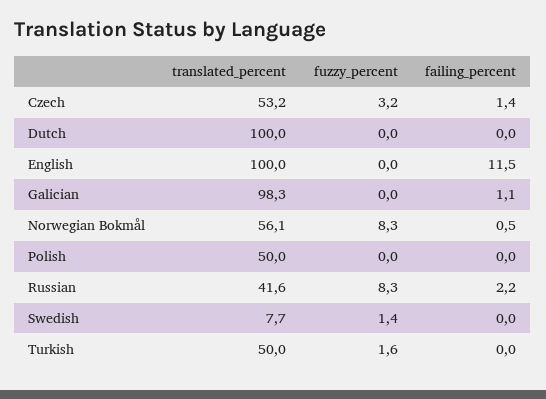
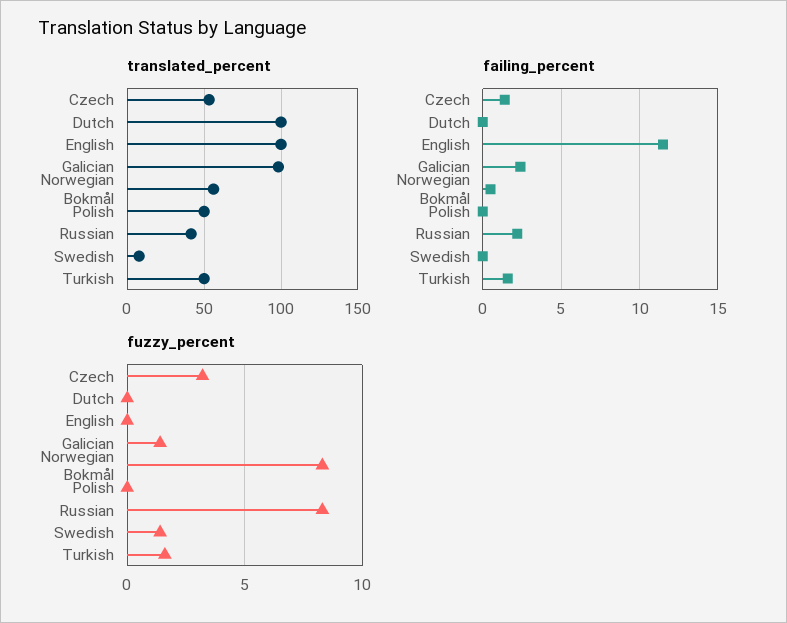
fuzzy_percent, Galician: 0 -> 1.5
failing_percent, Galician: 1.1 -> 2.5
failing_percent, Turkish: 0 -> 1.5

